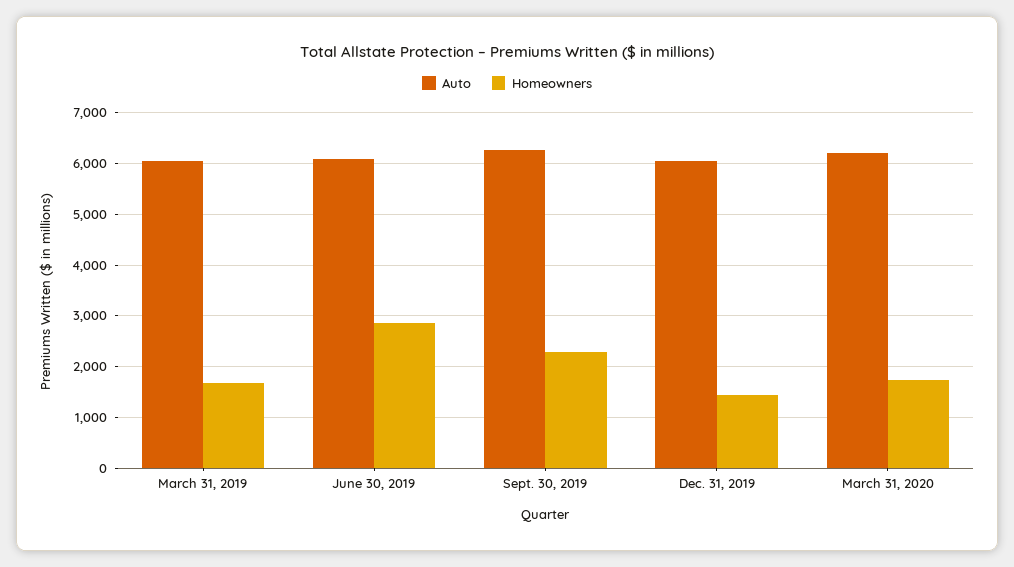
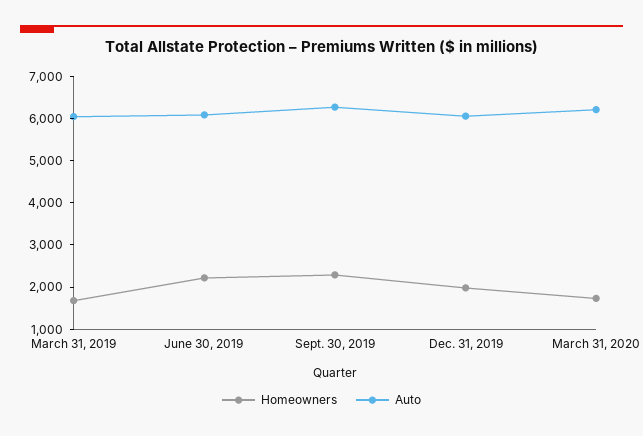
Homeowners, June 30, 2019: 2800 -> 2200
Homeowners, Dec. 31, 2019: 1400 -> 2000

